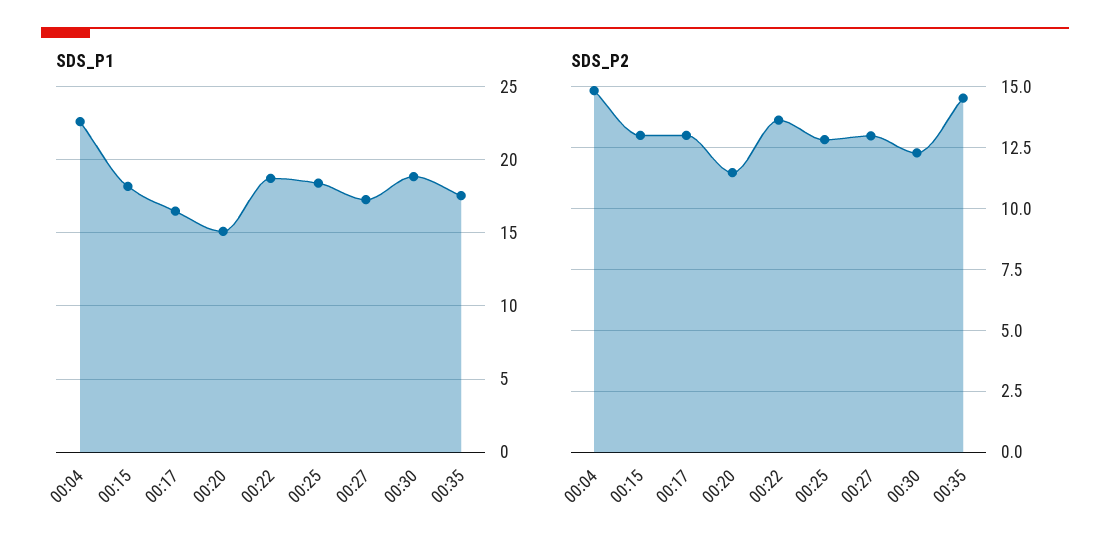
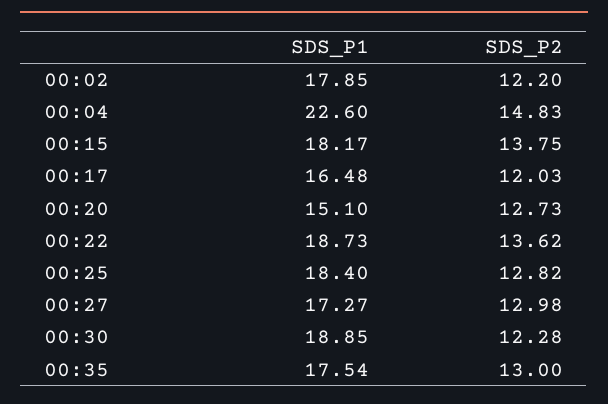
SDS_P2, 00:15: 13 -> 13.75
SDS_P2, 00:17: 13 -> 12.03
SDS_P2, 00:20: 11.5 -> 12.73
SDS_P2, 00:35: 14.5 -> 13
SDS_P1, 00:02: none -> 17.85
SDS_P2, 00:02: none -> 12.2

